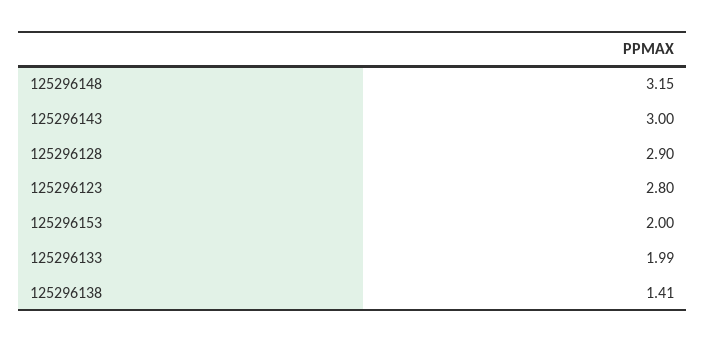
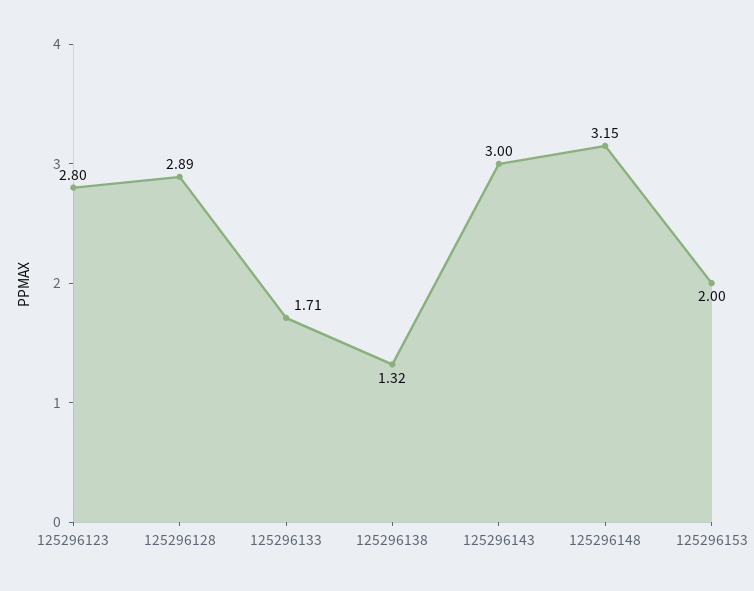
125296128: 2.9 -> 2.89
125296133: 1.99 -> 1.71
125296138: 1.41 -> 1.32

